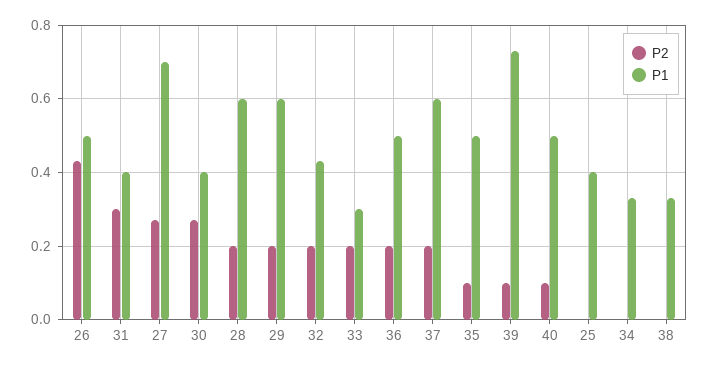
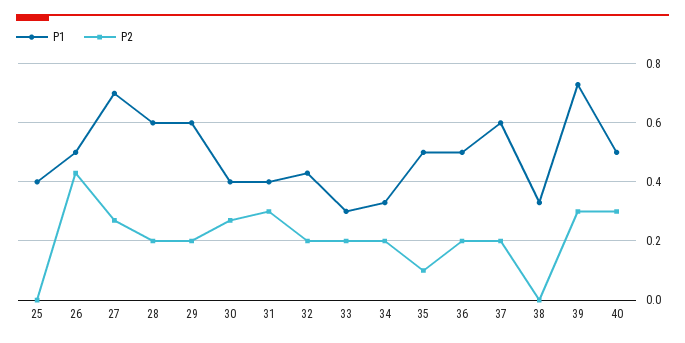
P2, 39: 0.1 -> 0.3
P2, 40: 0.1 -> 0.3
P2, 34: 0 -> 0.2

